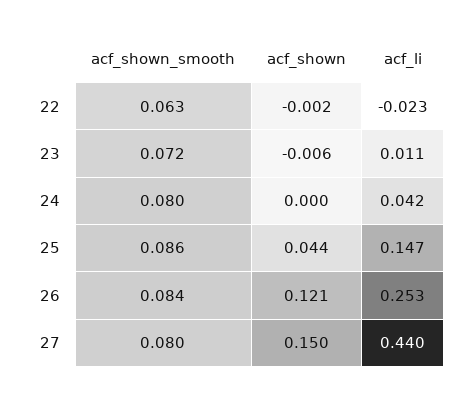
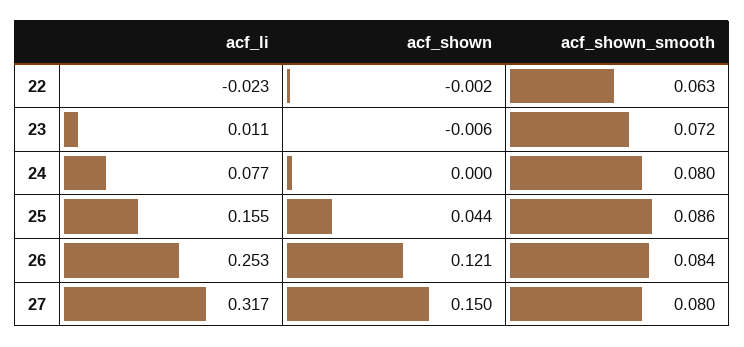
acf_li, 24: 0.042 -> 0.077
acf_li, 25: 0.147 -> 0.155
acf_li, 27: 0.44 -> 0.317

